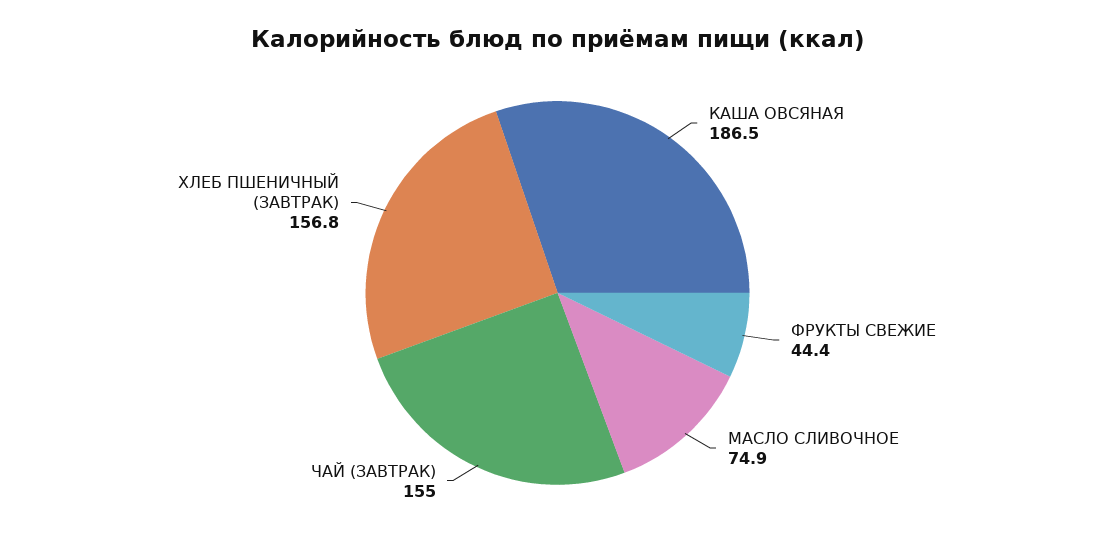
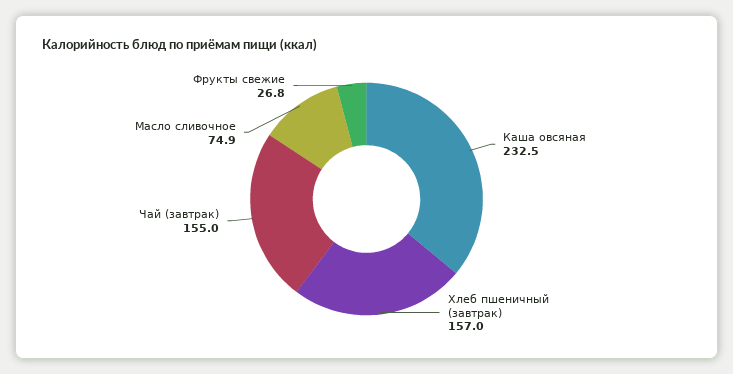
КАША ОВСЯНАЯ: 186.5 -> 232.5
ФРУКТЫ СВЕЖИЕ: 44.4 -> 26.8
ХЛЕБ ПШЕНИЧНЫЙ (ЗАВТРАК): 156.8 -> 157

